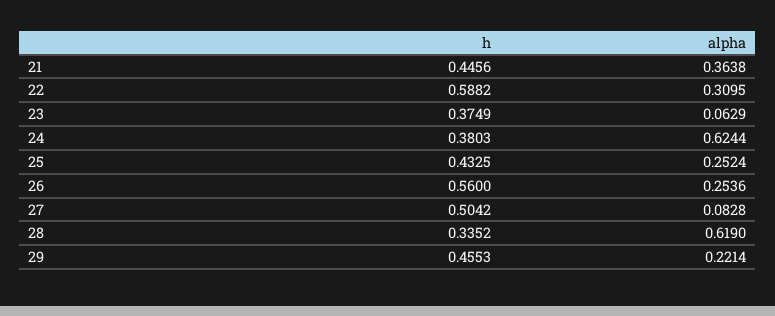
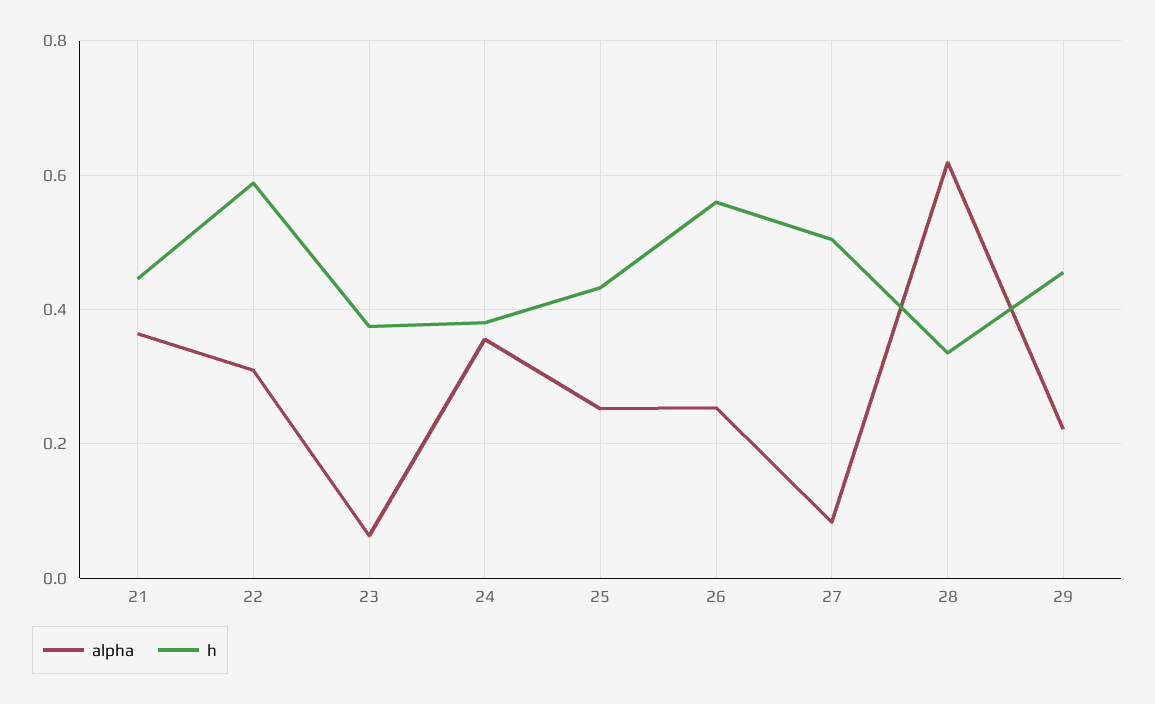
alpha, 24: 0.6244 -> 0.36

